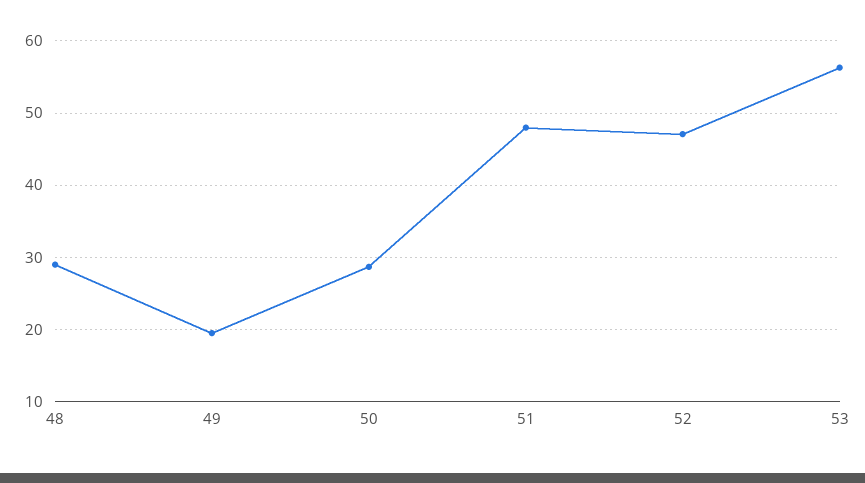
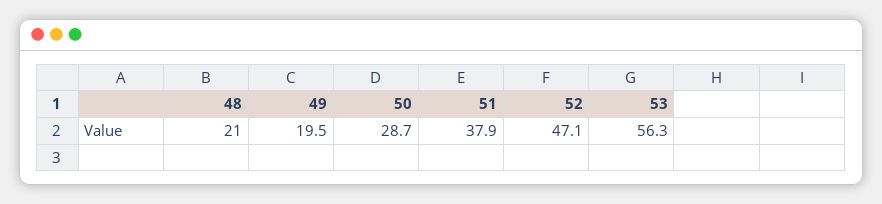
48: 29 -> 21
51: 48 -> 37.9

